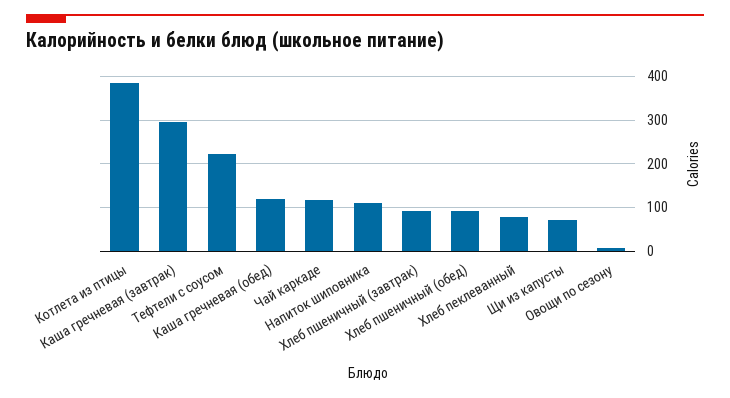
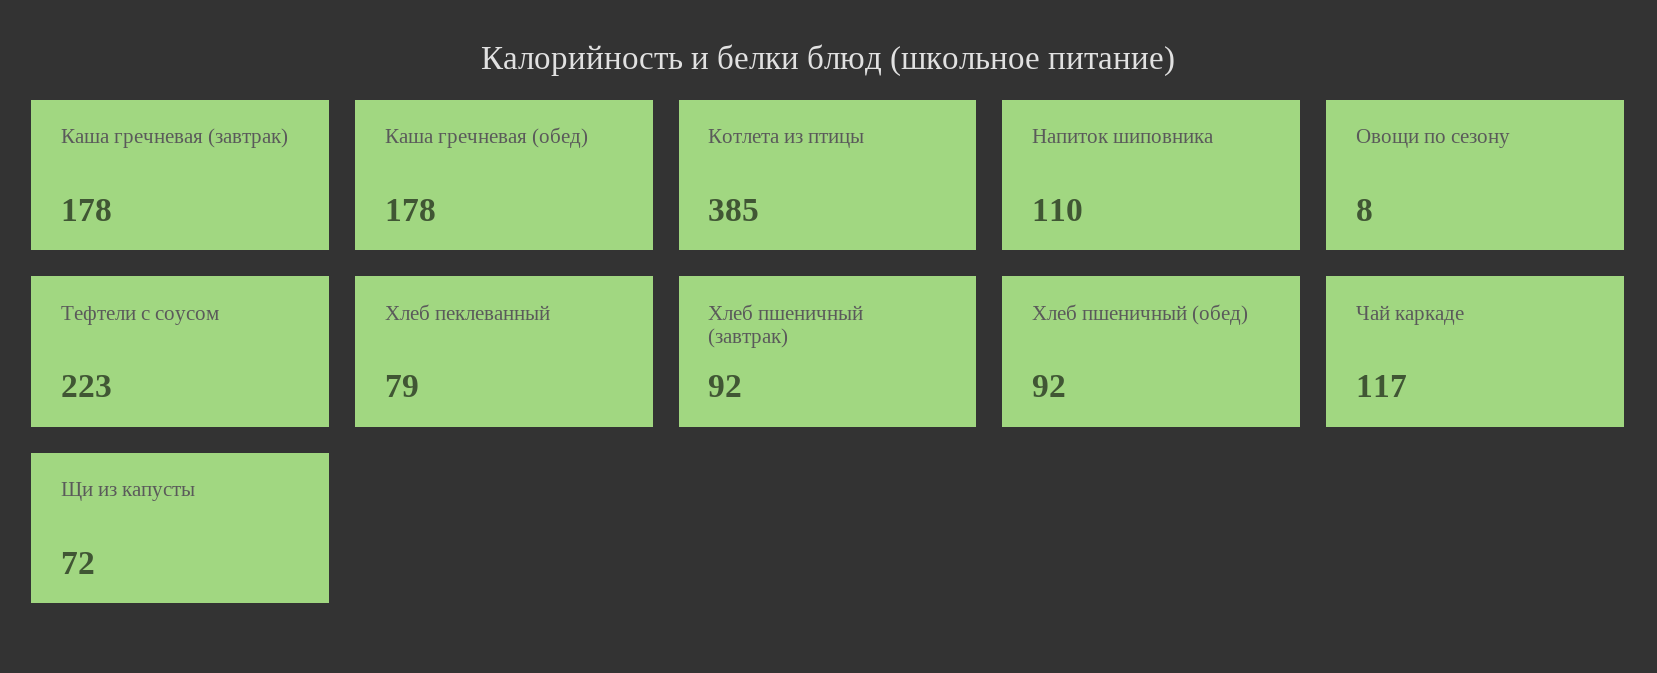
Каша гречневая (завтрак): 300 -> 178
Каша гречневая (обед): 120 -> 178

